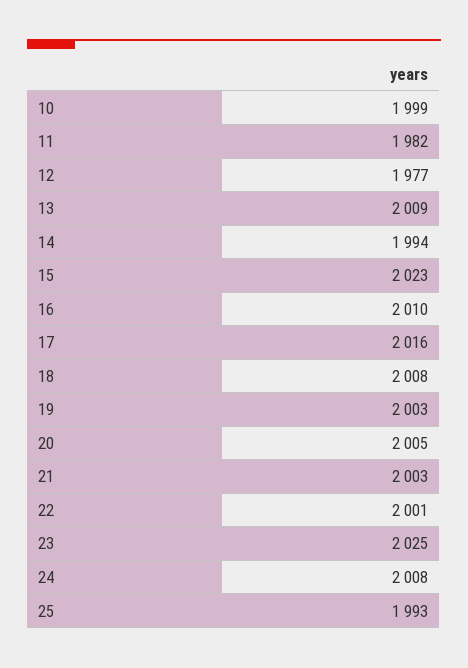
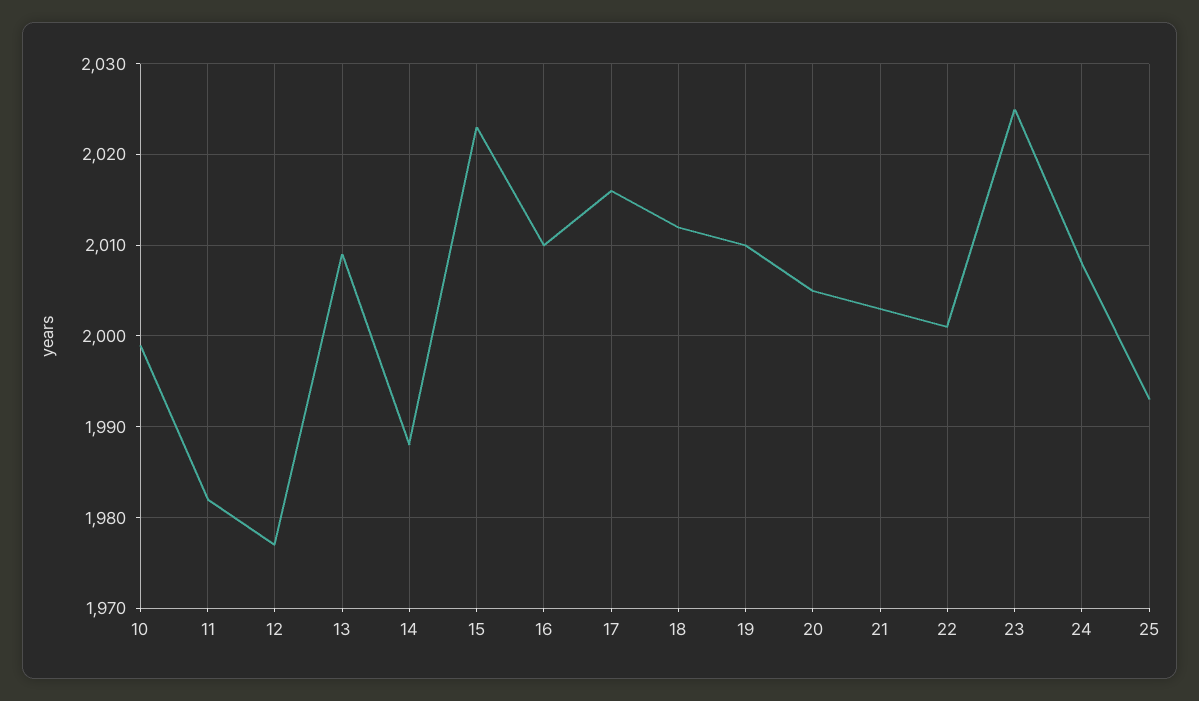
14: 1994 -> 1988
18: 2008 -> 2012
19: 2003 -> 2010

